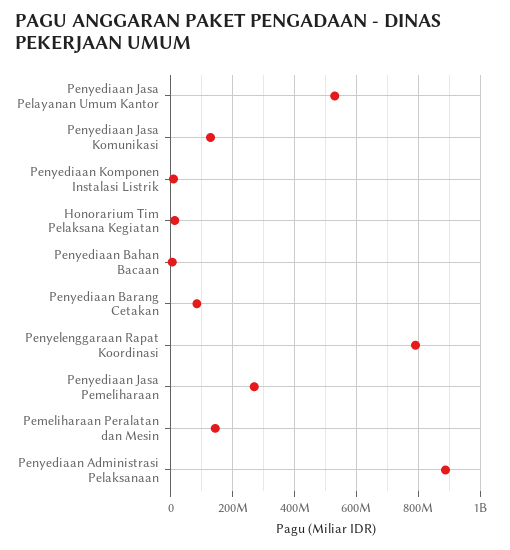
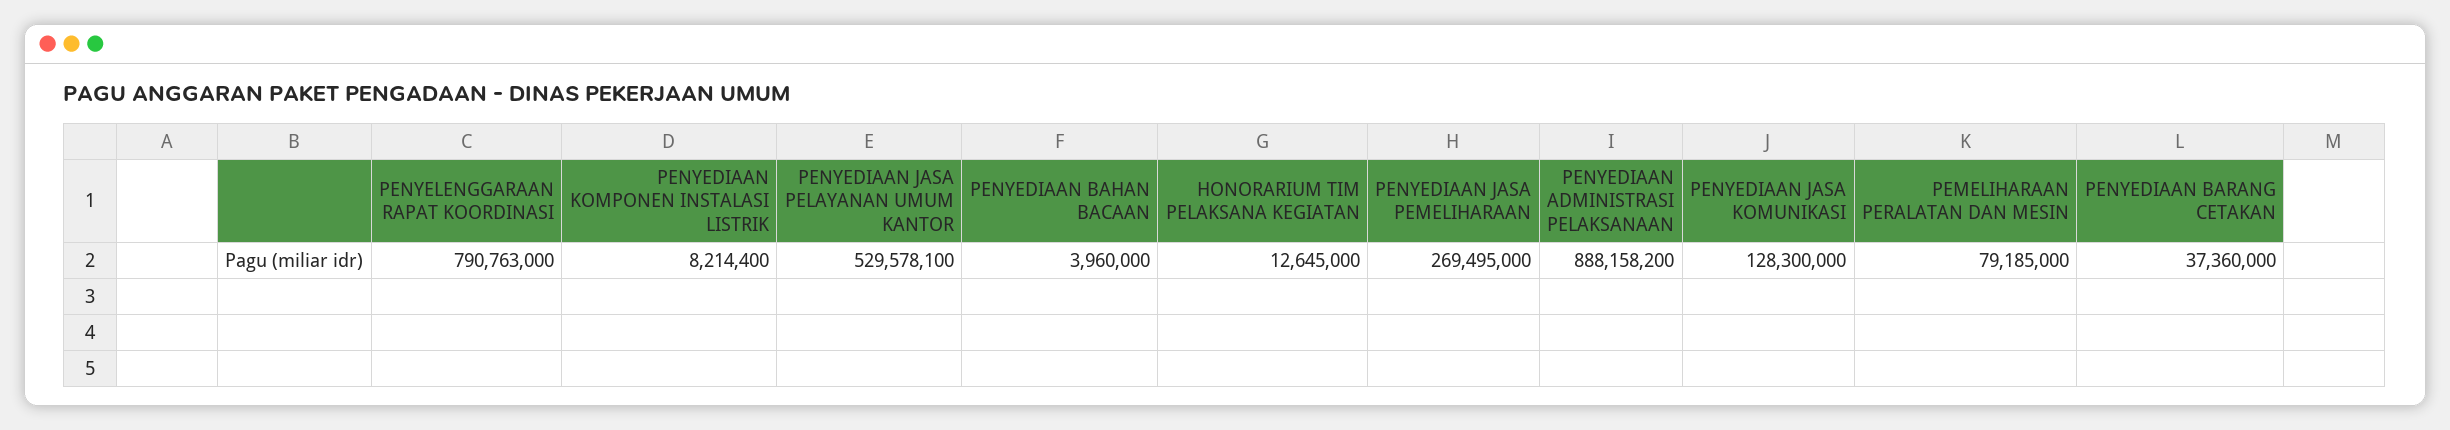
Penyediaan Barang Cetakan: 80000000 -> 37360000
Pemeliharaan Peralatan dan Mesin: 140000000 -> 79185000

